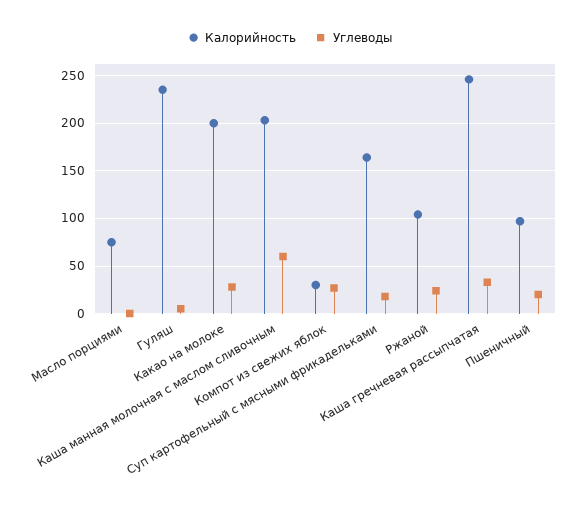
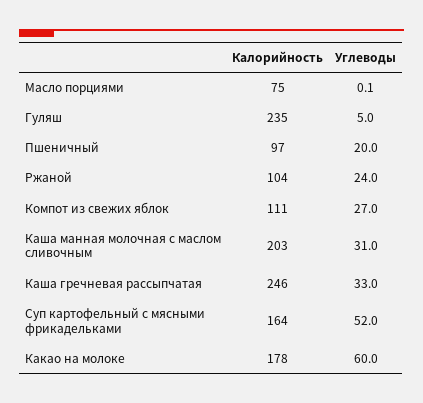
Калорийность, Какао на молоке: 200 -> 178
Углеводы, Какао на молоке: 30 -> 60
Углеводы, Каша манная молочная с маслом сливочным: 60 -> 31
Калорийность, Компот из свежих яблок: 30 -> 111
Углеводы, Суп картофельный с мясными фрикадельками: 20 -> 52

